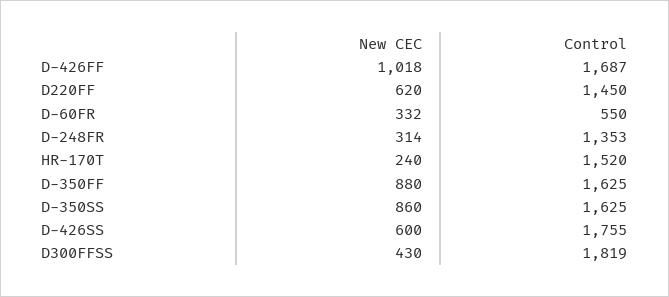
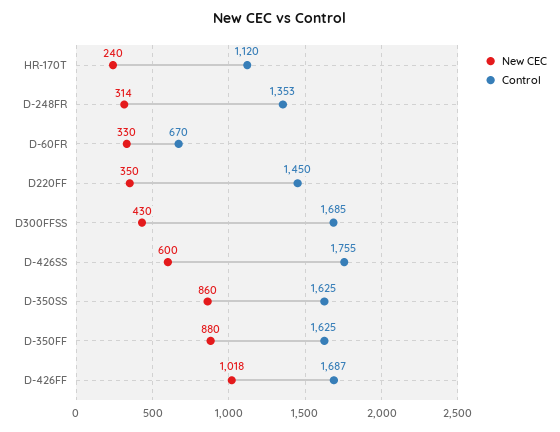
New CEC, D220FF: 620 -> 350
New CEC, D-60FR: 332 -> 330
Control, D-60FR: 550 -> 670
Control, HR-170T: 1520 -> 1120
Control, D300FFSS: 1819 -> 1685

